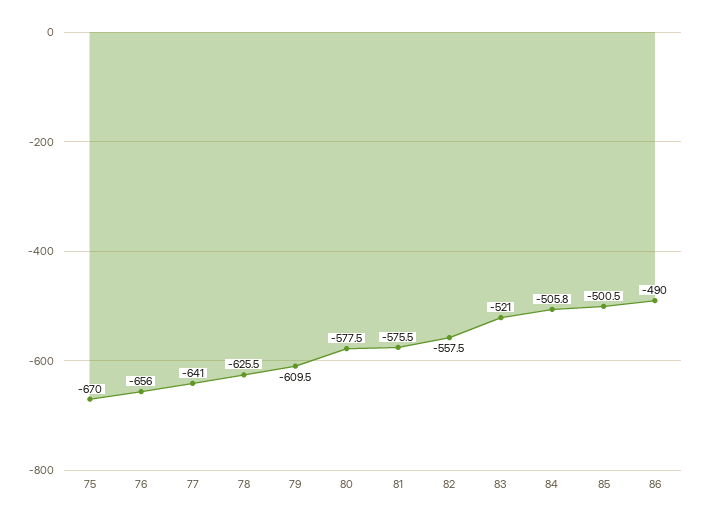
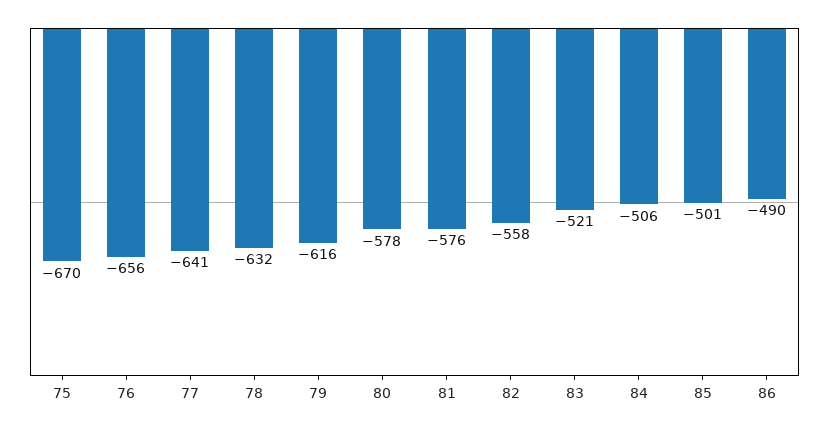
78: -625.5 -> -632
79: -609.5 -> -616

